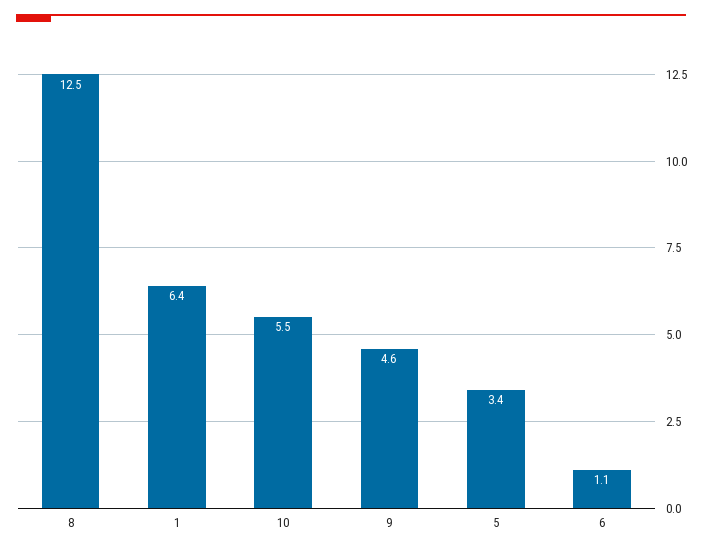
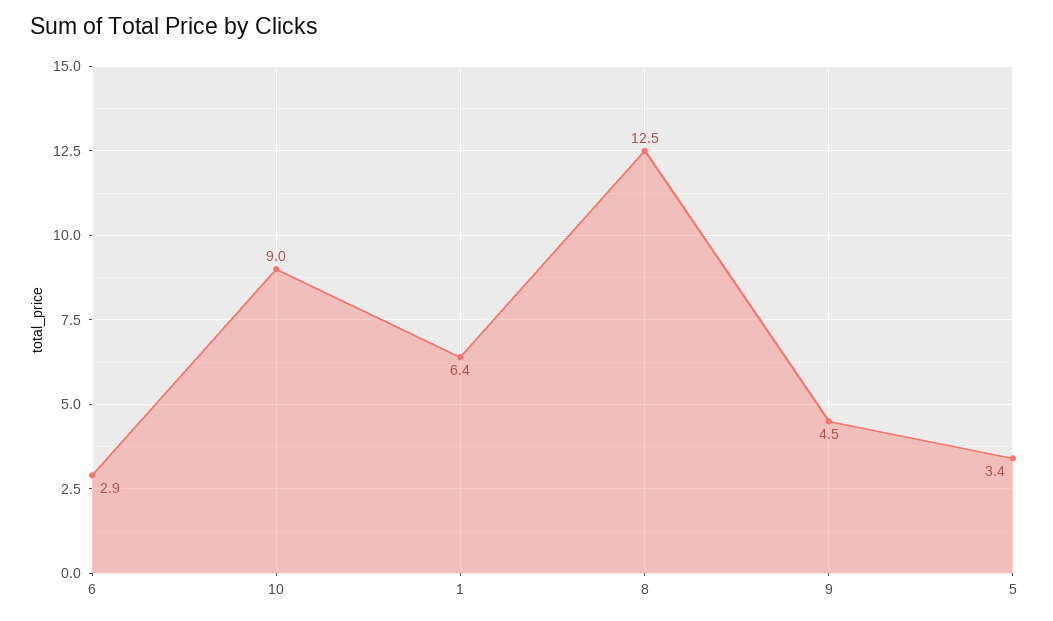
10: 5.5 -> 9
9: 4.6 -> 4.5
6: 1.1 -> 2.9

